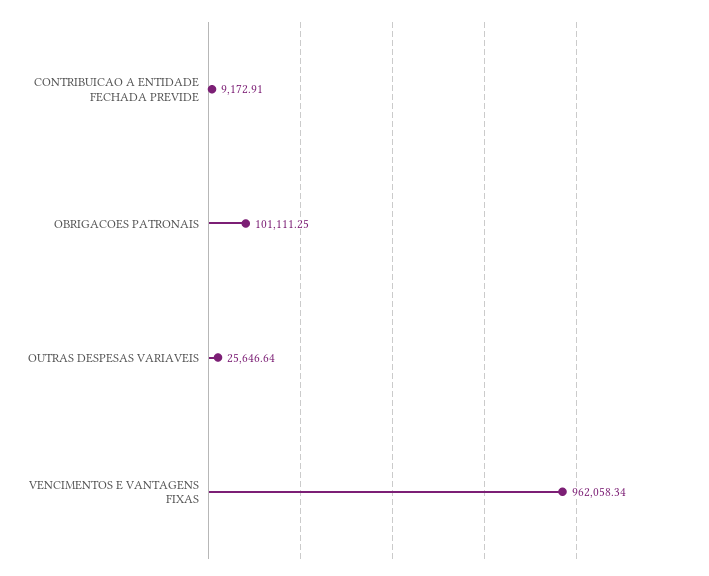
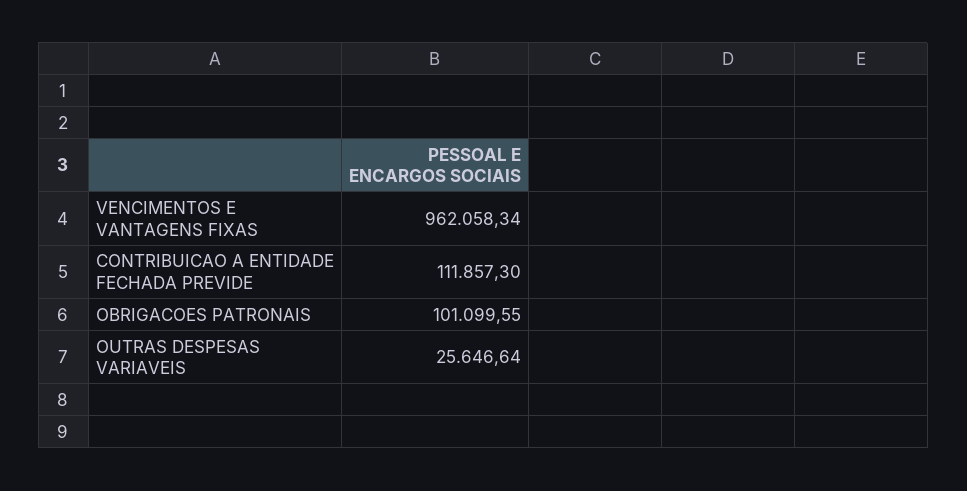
CONTRIBUICAO A ENTIDADE FECHADA PREVIDE: 9172.91 -> 111857.3
OBRIGACOES PATRONAIS: 101111.25 -> 101099.55

